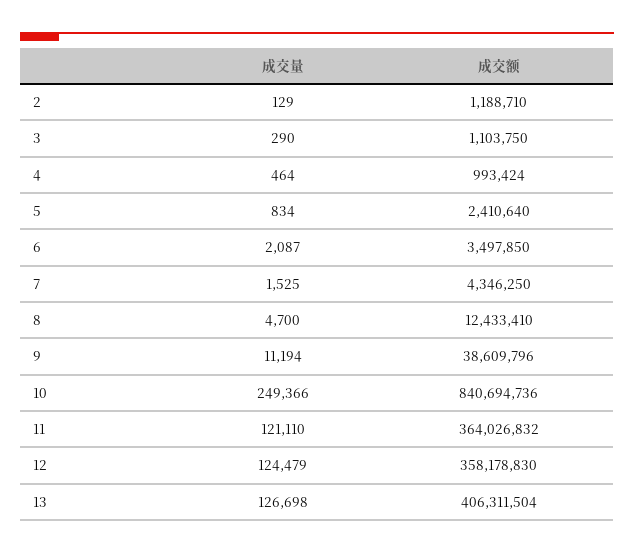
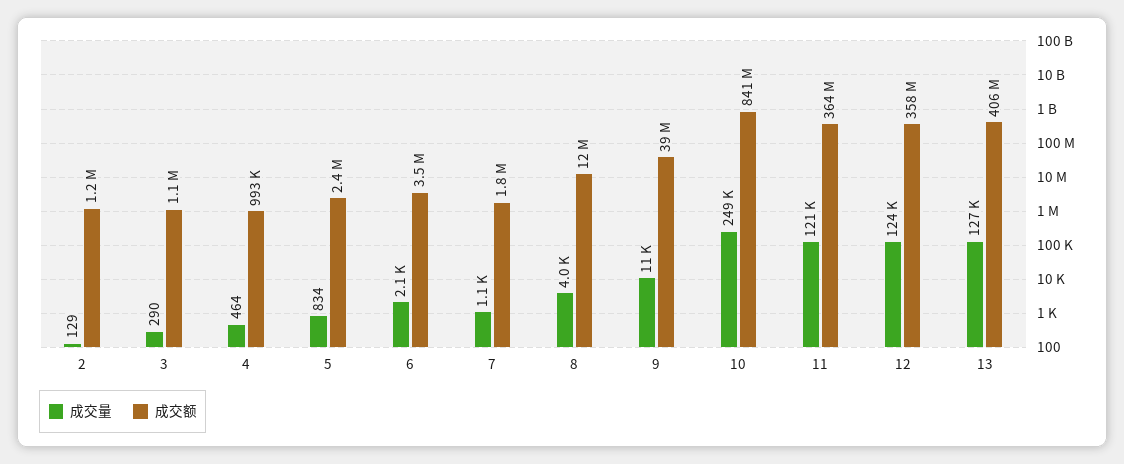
成交量, 7: 1525 -> 1100
成交额, 7: 4346250 -> 1800000
成交量, 8: 4700 -> 4000

